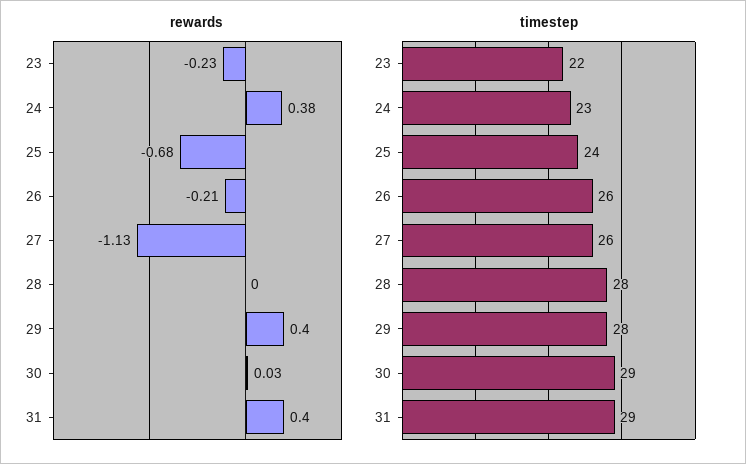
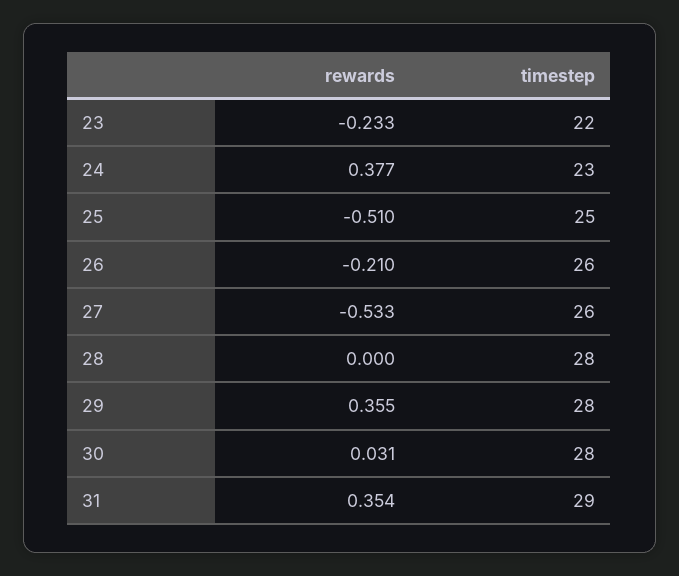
rewards, 25: -0.68 -> -0.51
rewards, 27: -1.13 -> -0.533
rewards, 29: 0.4 -> 0.355
rewards, 31: 0.4 -> 0.354
timestep, 25: 24 -> 25
timestep, 30: 29 -> 28

